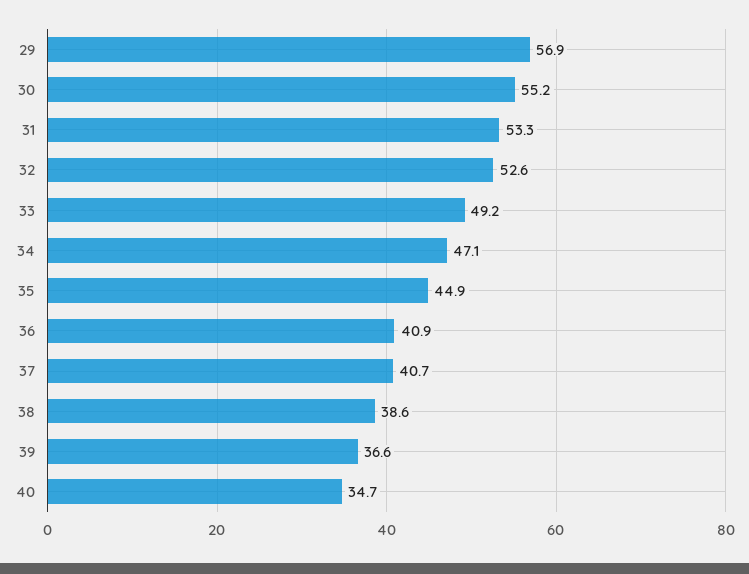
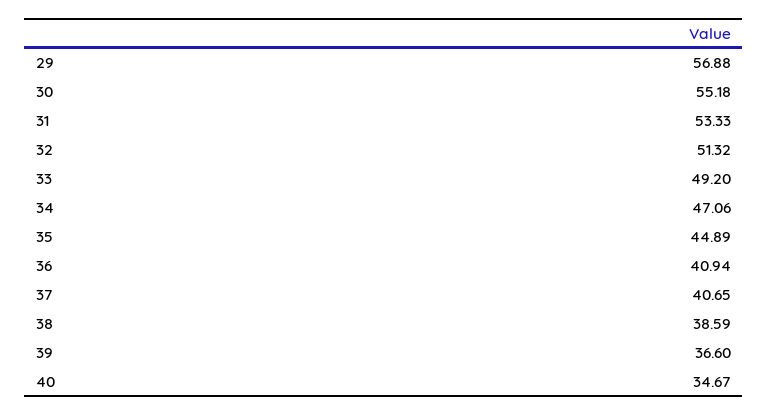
32: 52.6 -> 51.32

